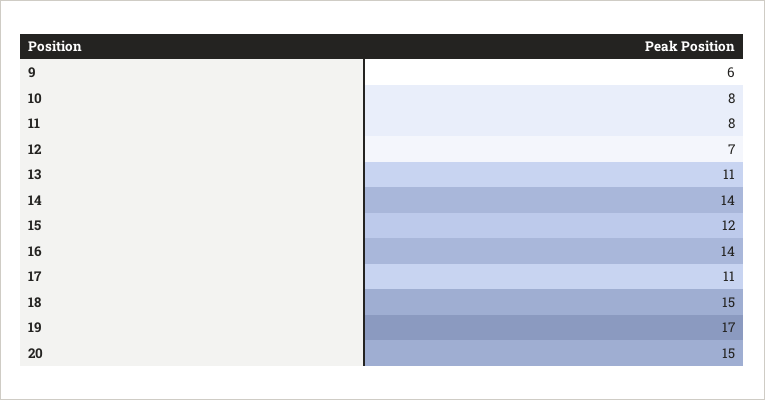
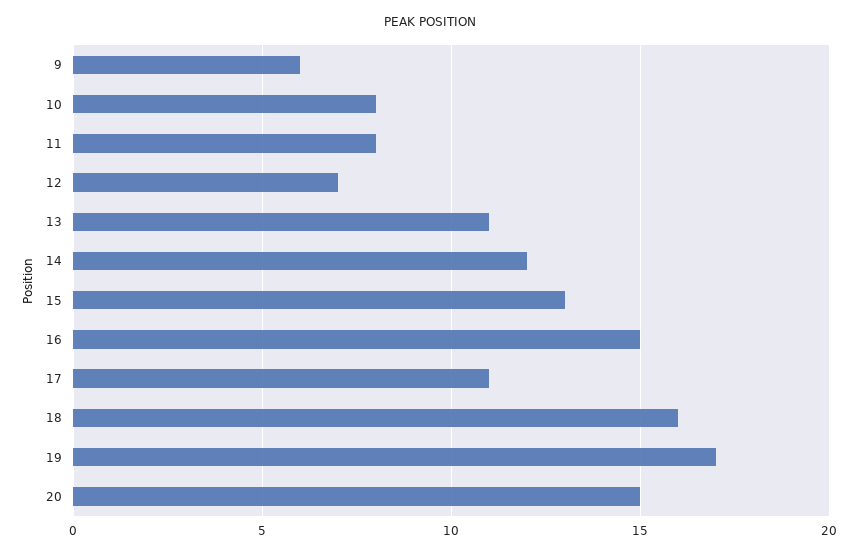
14: 14 -> 12
15: 12 -> 13
16: 14 -> 15
18: 15 -> 16

